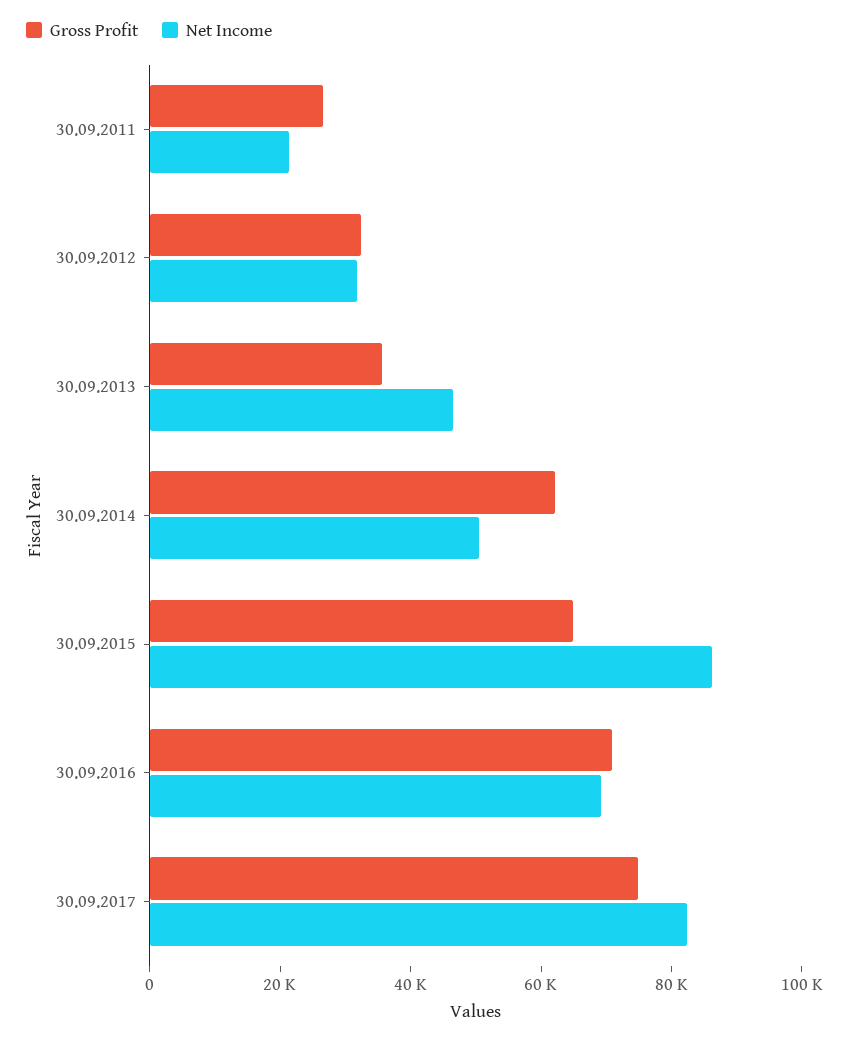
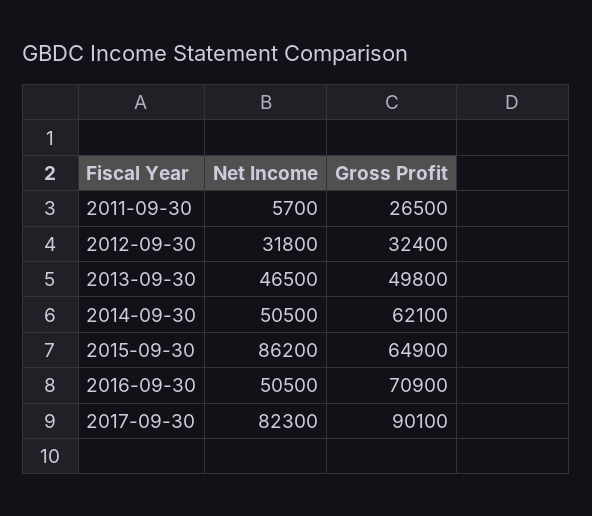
Net Income, 30.09.2011: 20000 -> 5700
Gross Profit, 30.09.2013: 35000 -> 49800
Net Income, 30.09.2016: 70000 -> 50500
Gross Profit, 30.09.2017: 75000 -> 90100

